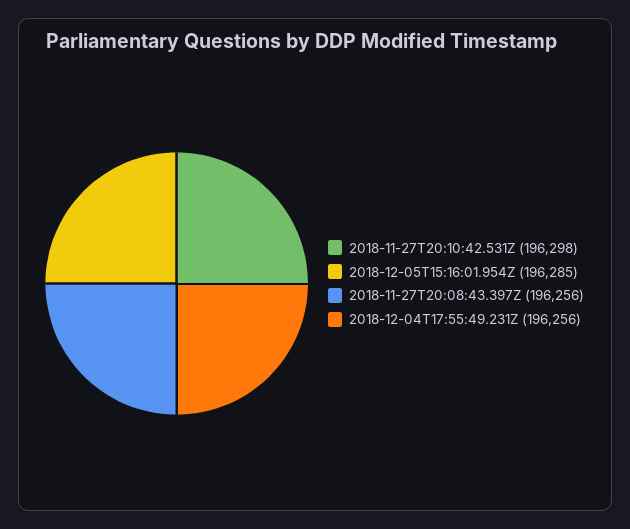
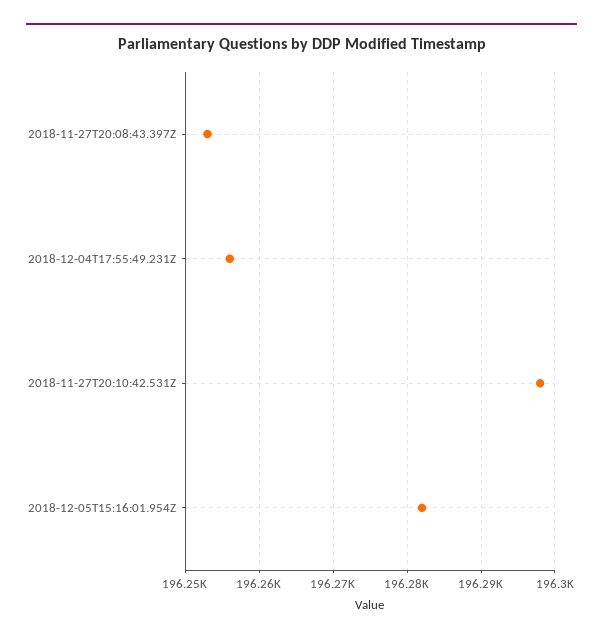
2018-12-05T15:16:01.954Z: 196285 -> 196282
2018-11-27T20:08:43.397Z: 196256 -> 196253

